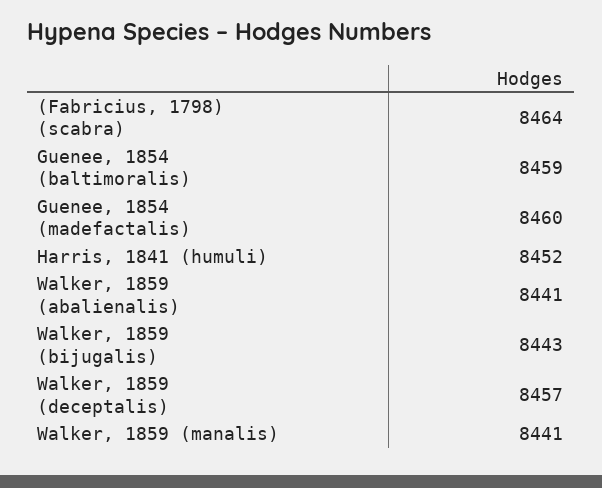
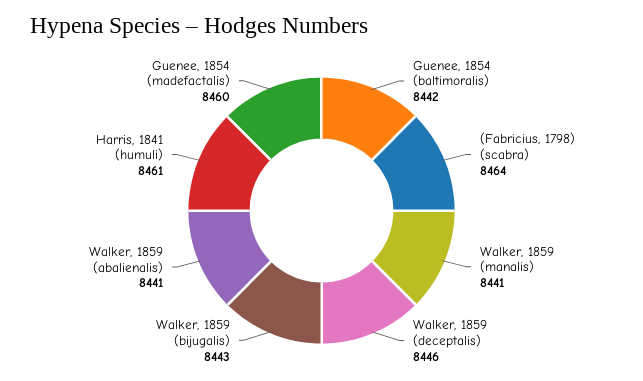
Guenee, 1854 (baltimoralis): 8459 -> 8442
Harris, 1841 (humuli): 8452 -> 8461
Walker, 1859 (deceptalis): 8457 -> 8446

